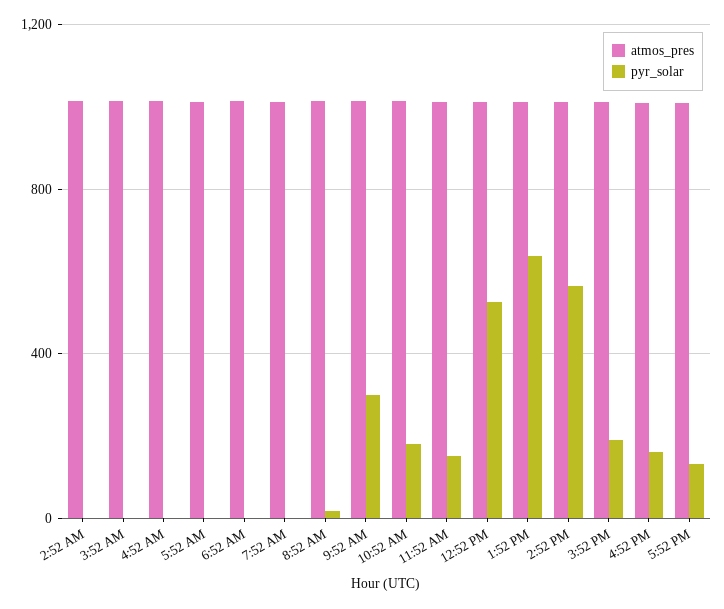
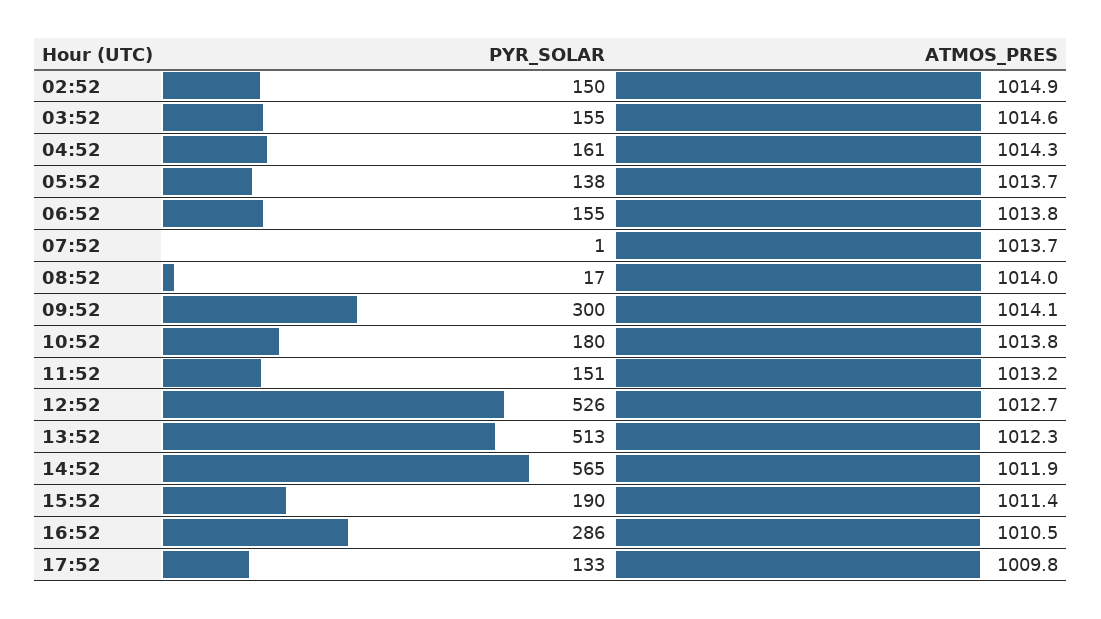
pyr_solar, 2:52 AM: 0 -> 150
pyr_solar, 3:52 AM: 0 -> 155
pyr_solar, 4:52 AM: 0 -> 161
pyr_solar, 5:52 AM: 0 -> 138
pyr_solar, 6:52 AM: 0 -> 155
pyr_solar, 1:52 PM: 650 -> 513
pyr_solar, 4:52 PM: 150 -> 286

